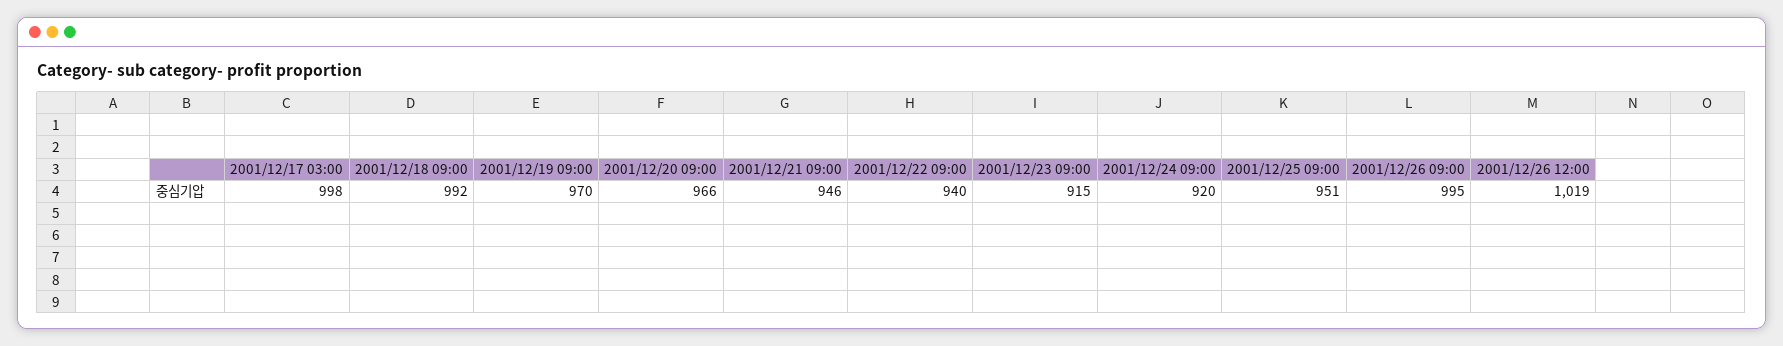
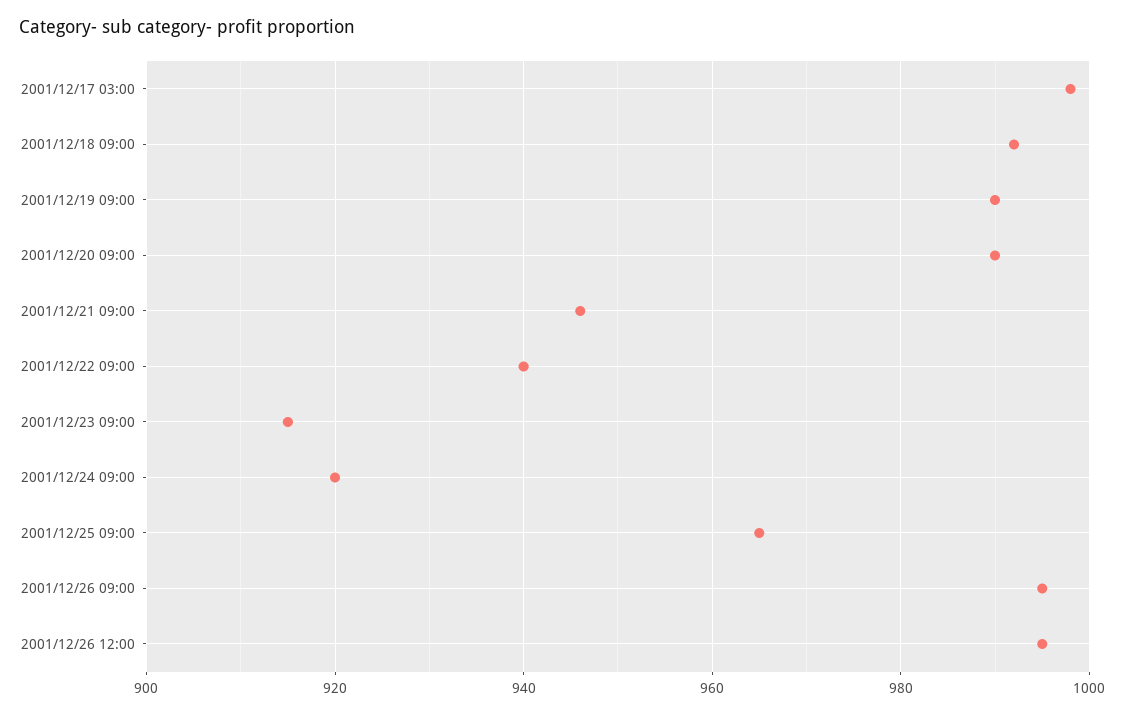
2001/12/19 09:00: 970 -> 990
2001/12/20 09:00: 966 -> 990
2001/12/25 09:00: 951 -> 965
2001/12/26 12:00: 1019 -> 995

